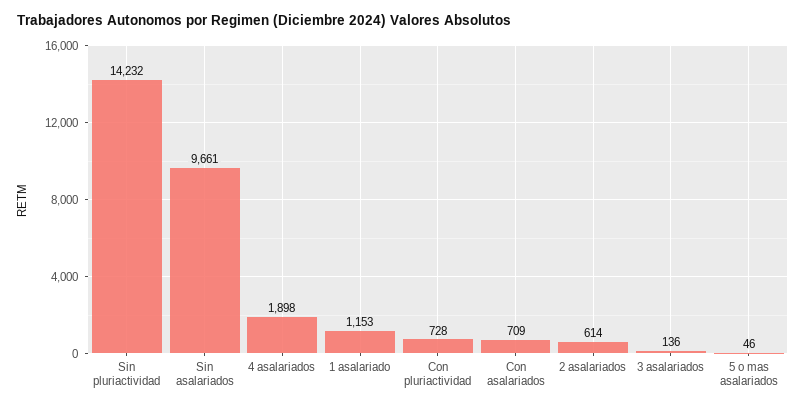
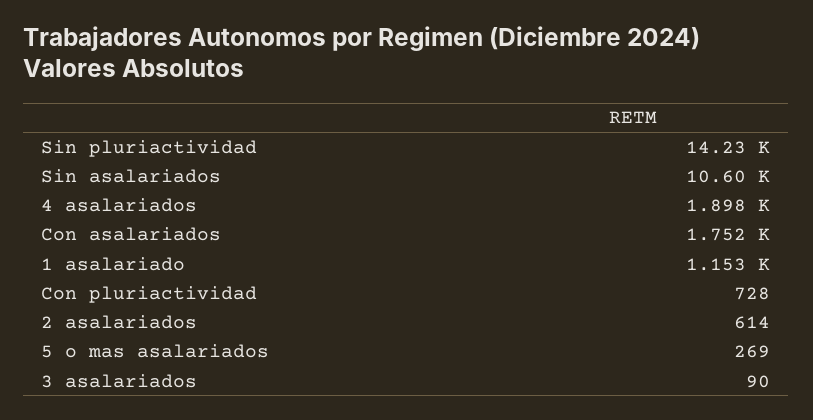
Sin asalariados: 9661 -> 10600
Con asalariados: 709 -> 1752
3 asalariados: 136 -> 90
5 o mas asalariados: 46 -> 269

